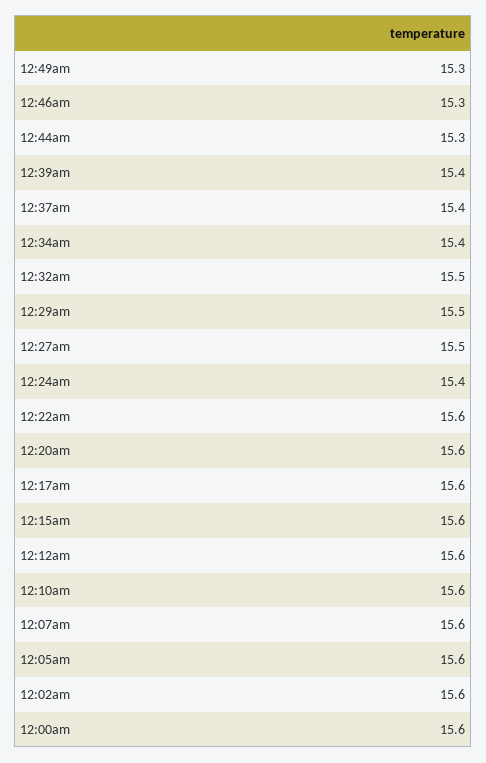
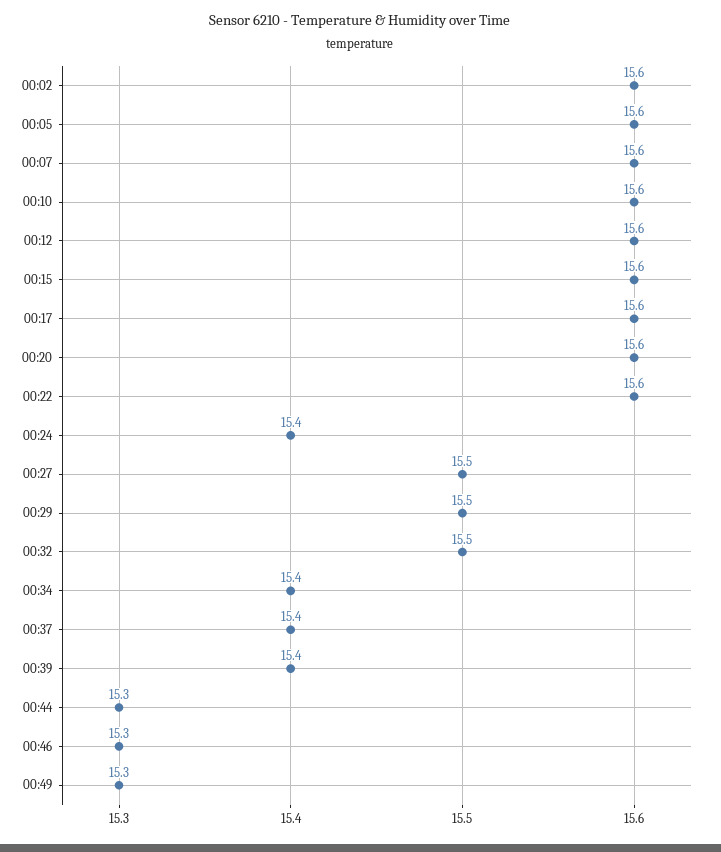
12:00am: 15.6 -> none

